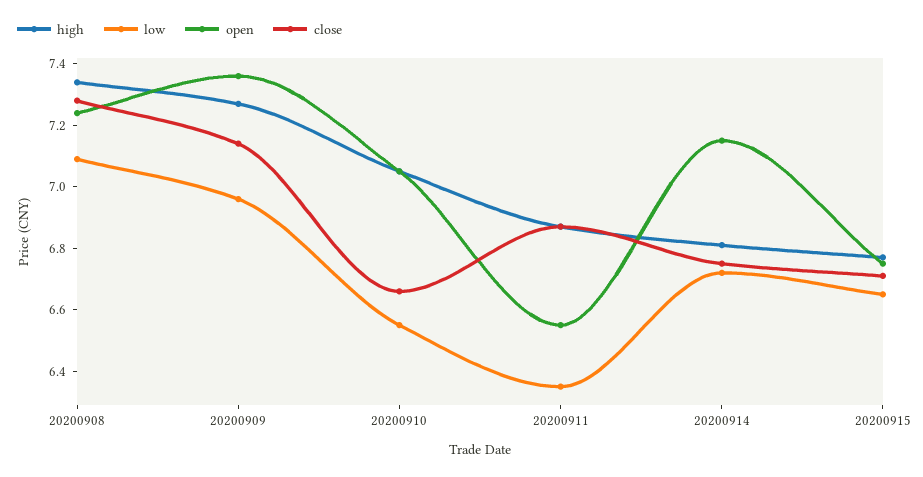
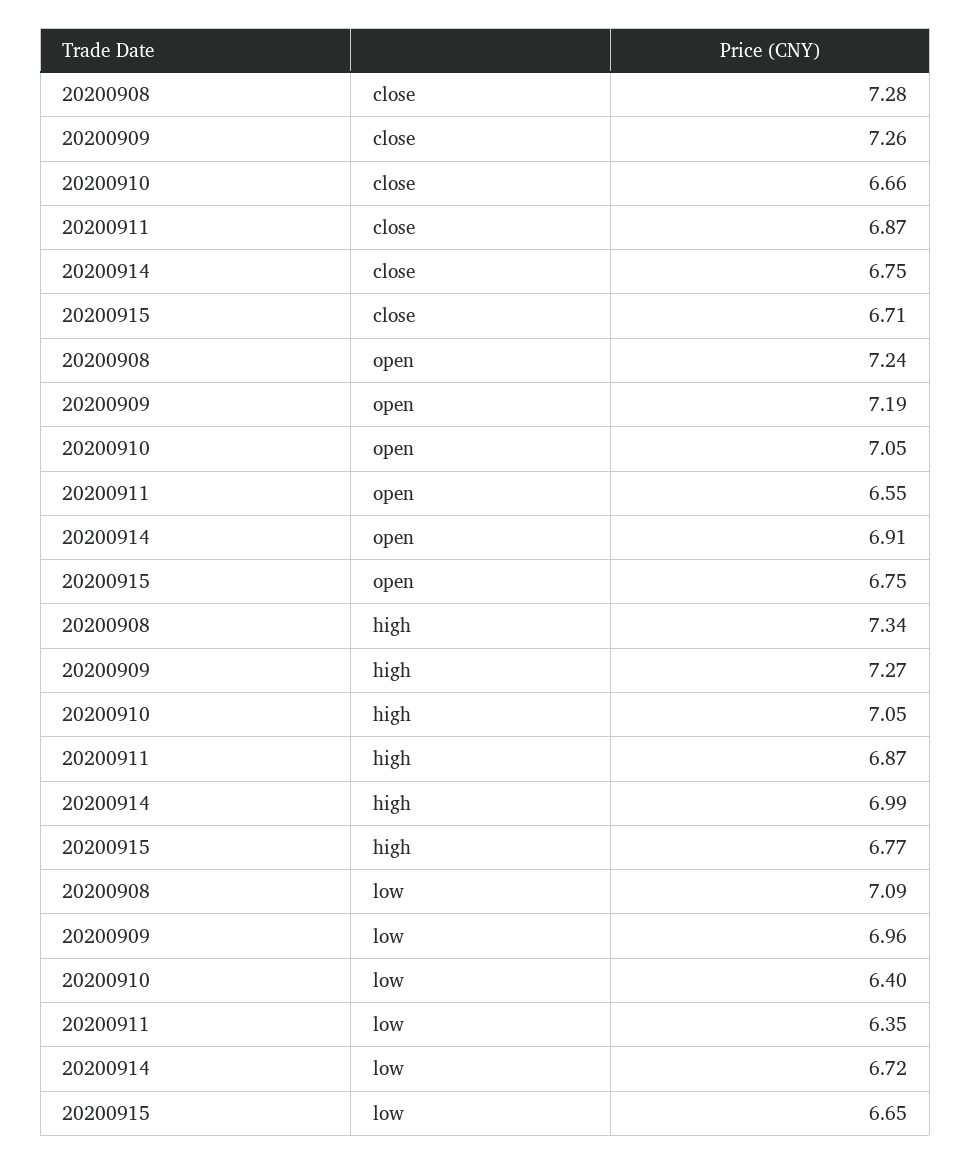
open, 20200909: 7.35 -> 7.19
close, 20200909: 7.15 -> 7.26
low, 20200910: 6.55 -> 6.4
high, 20200914: 6.8 -> 6.99
open, 20200914: 7.15 -> 6.91

